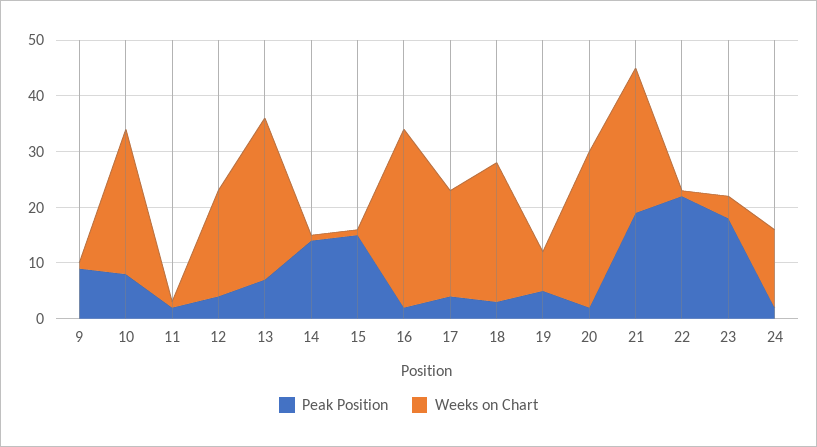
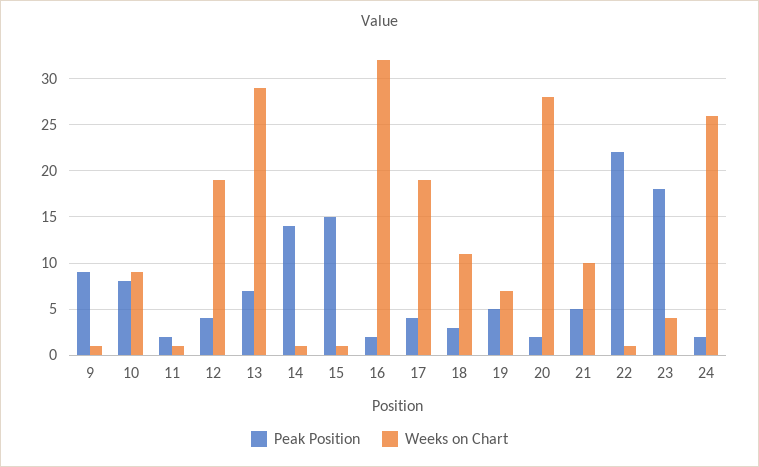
Weeks on Chart, 10: 25 -> 9
Weeks on Chart, 18: 25 -> 11
Peak Position, 21: 20 -> 5
Weeks on Chart, 21: 25 -> 10
Weeks on Chart, 24: 15 -> 26

